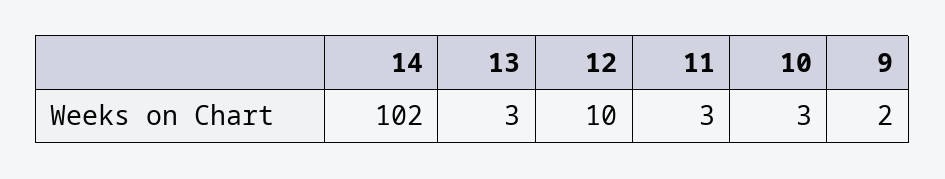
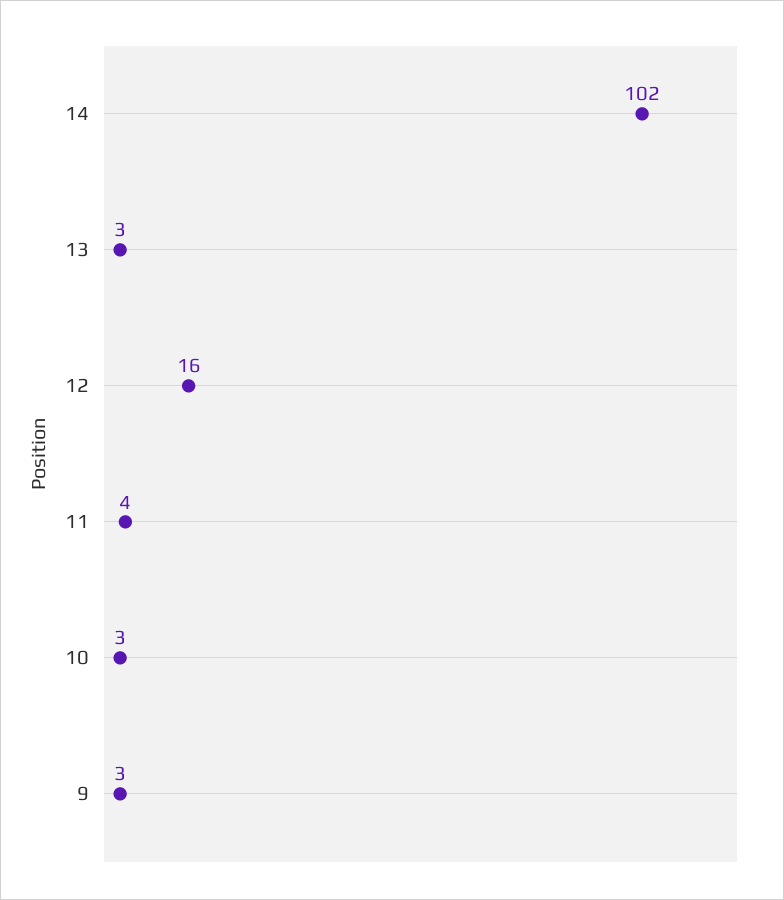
12: 10 -> 16
11: 3 -> 4
9: 2 -> 3

